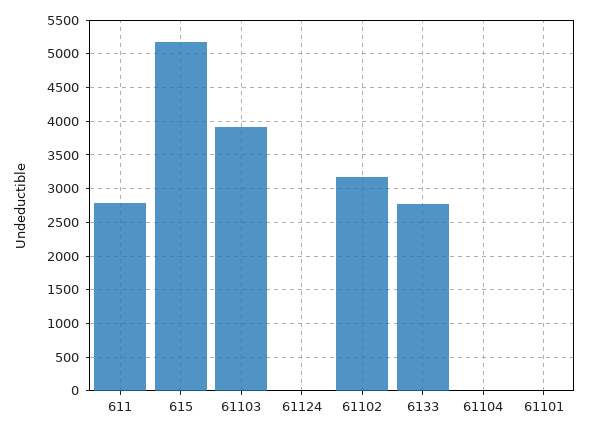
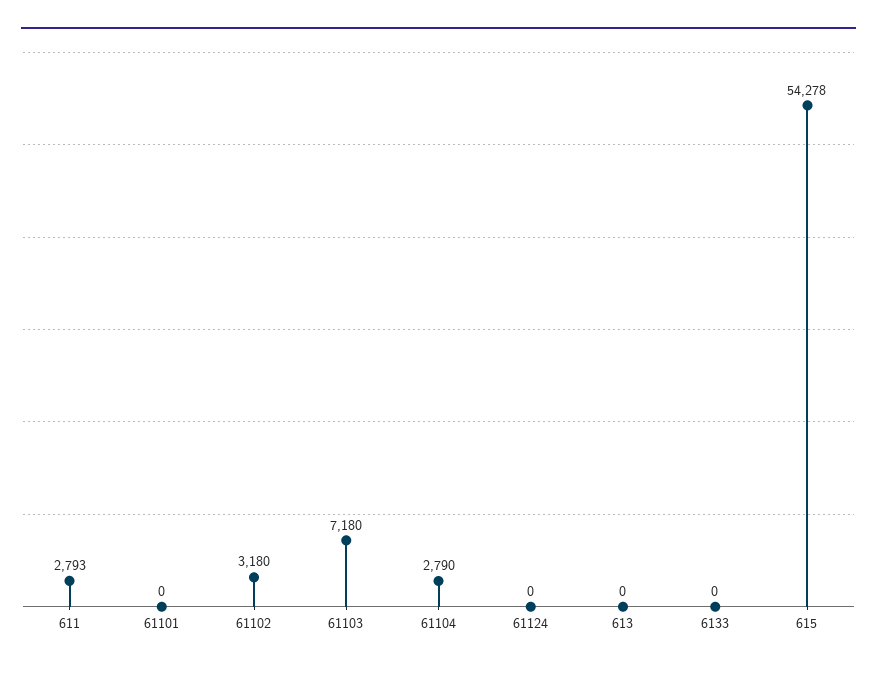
615: 5200 -> 54278
61103: 3900 -> 7180
6133: 2800 -> 0
61104: 0 -> 2790
613: none -> 0

